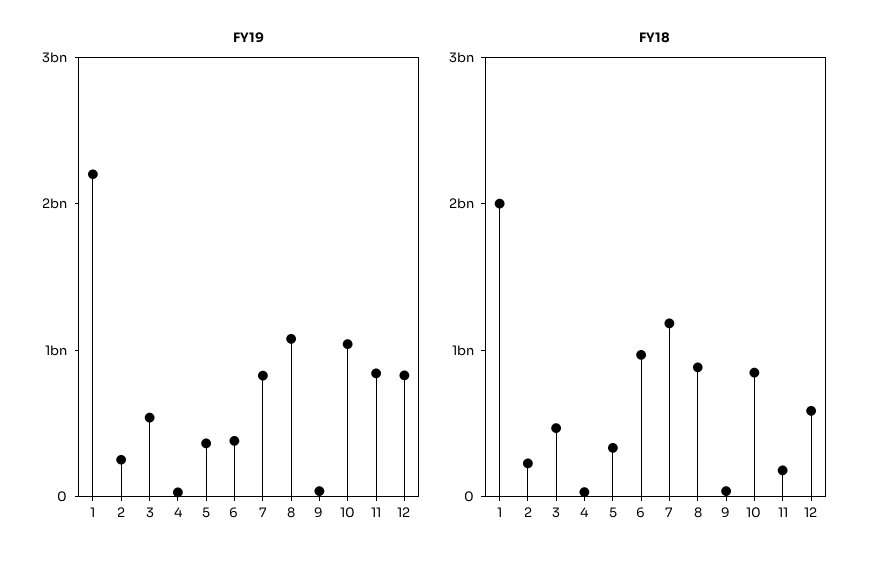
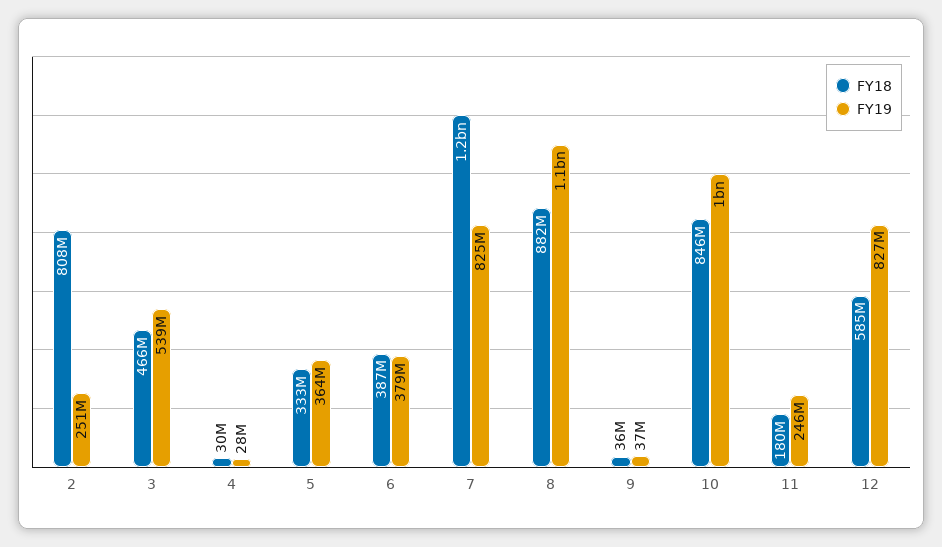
FY19, 1: 2200000000 -> none
FY19, 11: 800000000 -> 246000000
FY18, 1: 2000000000 -> none
FY18, 2: 200000000 -> 808000000
FY18, 6: 1000000000 -> 387000000

